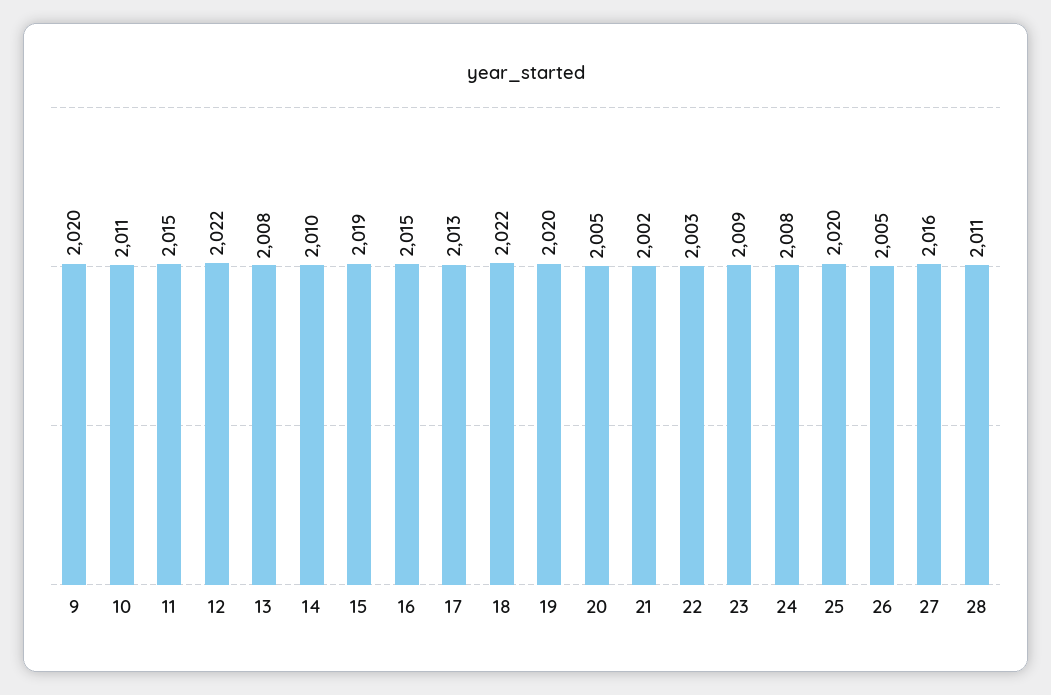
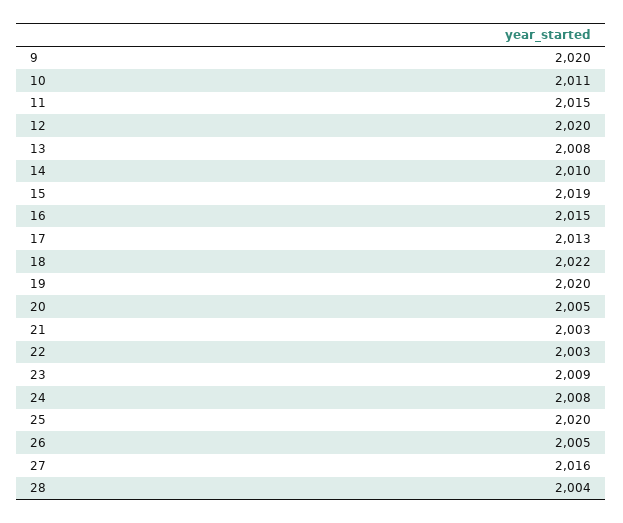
12: 2022 -> 2020
21: 2002 -> 2003
28: 2011 -> 2004

